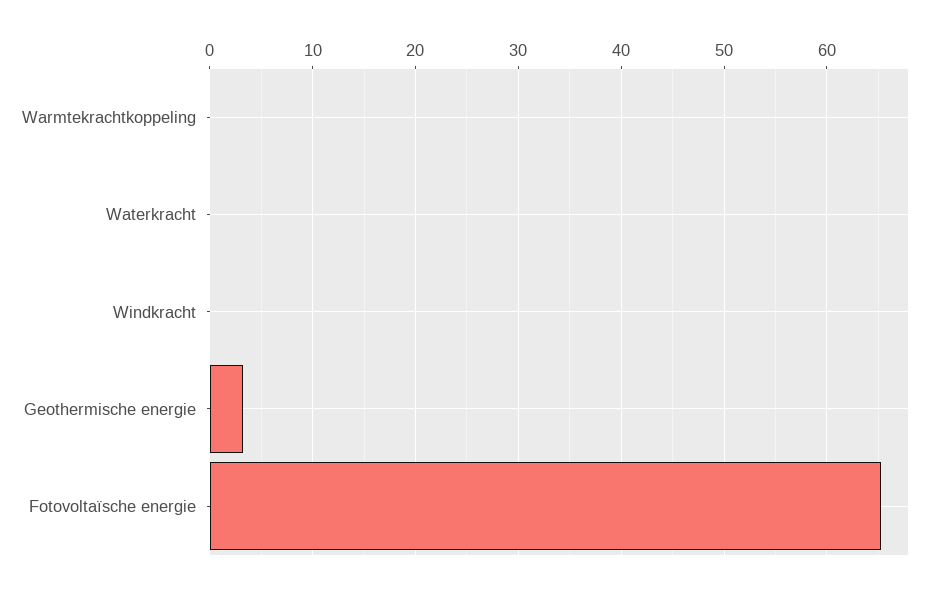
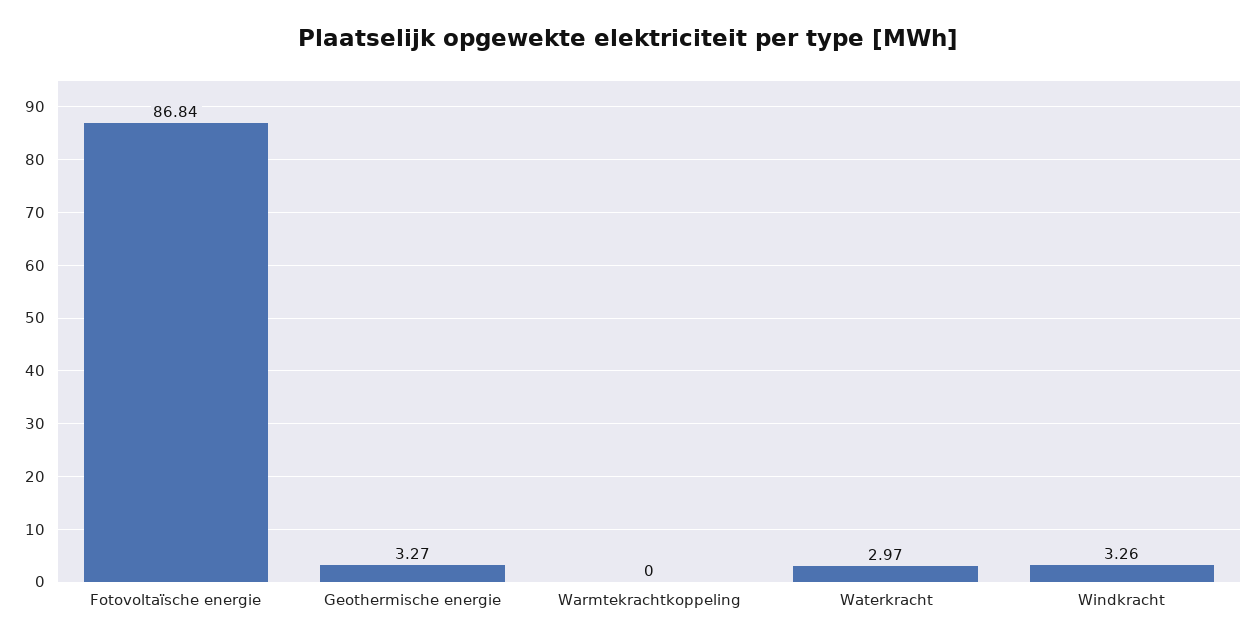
Waterkracht: 0 -> 2.97
Windkracht: 0 -> 3.26
Fotovoltaïsche energie: 65 -> 86.84

